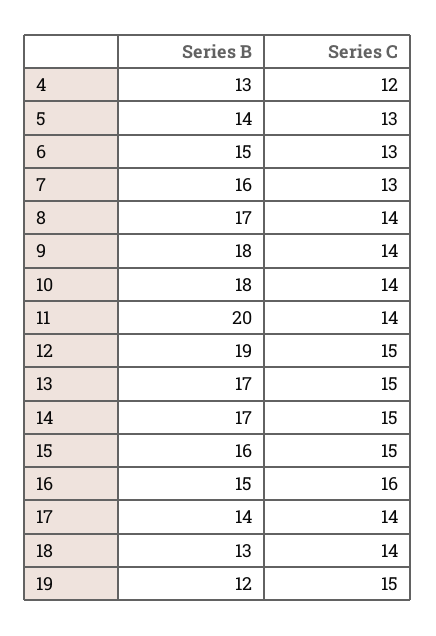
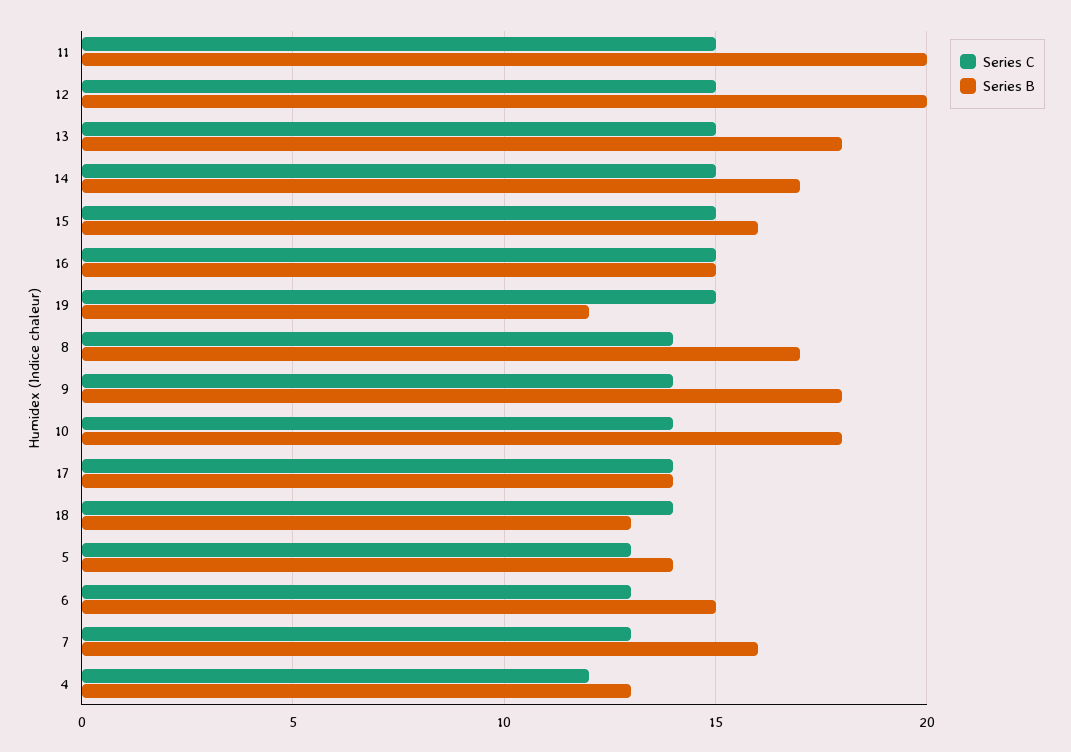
Series C, 11: 14 -> 15
Series B, 12: 19 -> 20
Series B, 13: 17 -> 18
Series C, 16: 16 -> 15

